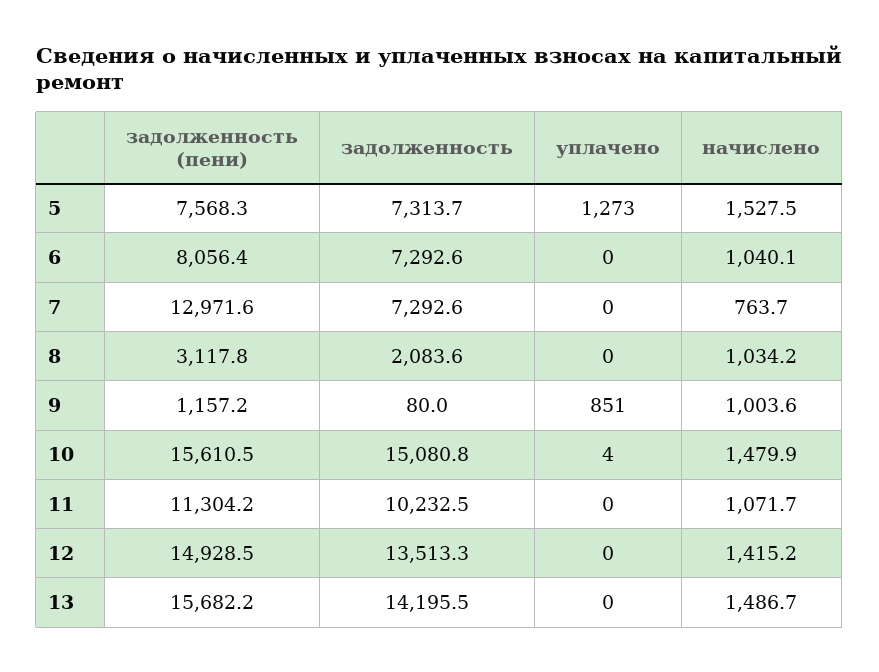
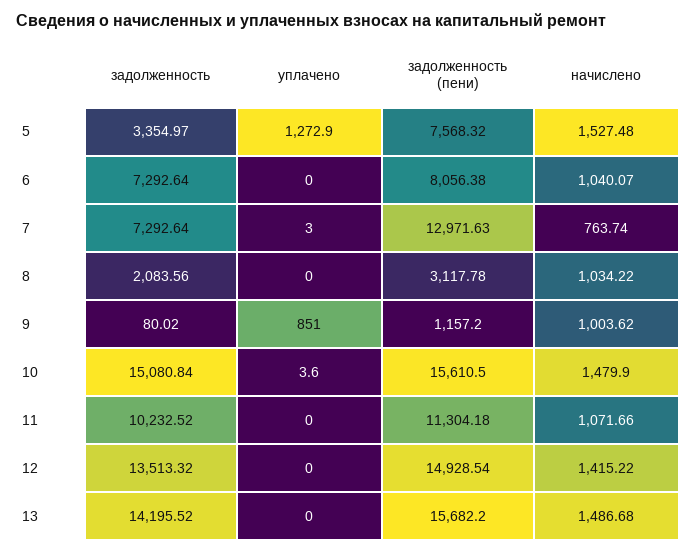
задолженность, 5: 7313.7 -> 3354.97
уплачено, 7: 0 -> 3

